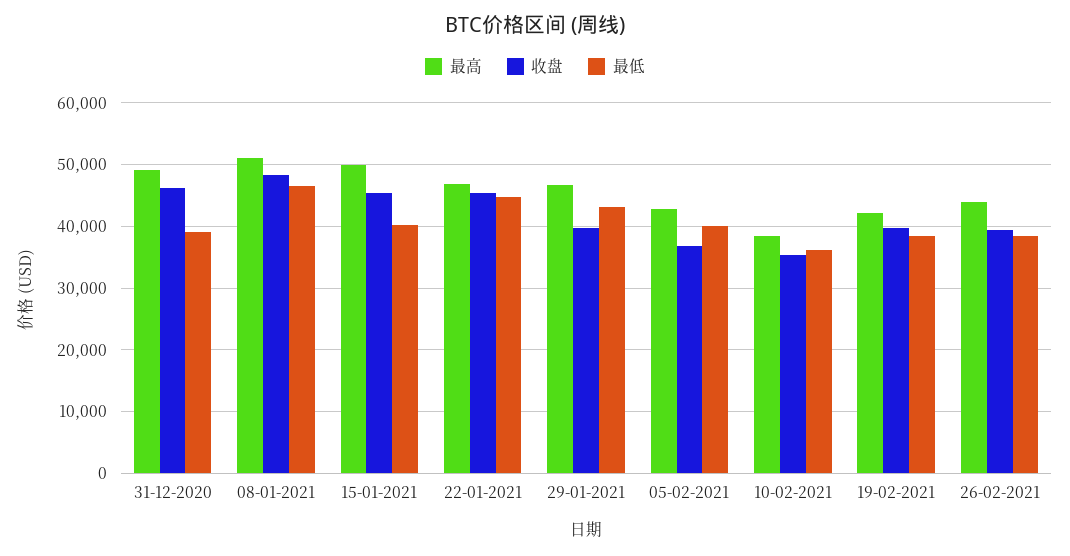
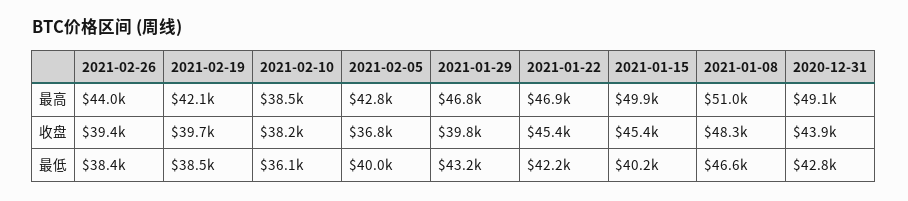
收盘, 31-12-2020: 46000 -> 43900
最低, 31-12-2020: 39000 -> 42800
最低, 22-01-2021: 45000 -> 42200
收盘, 10-02-2021: 35000 -> 38200

